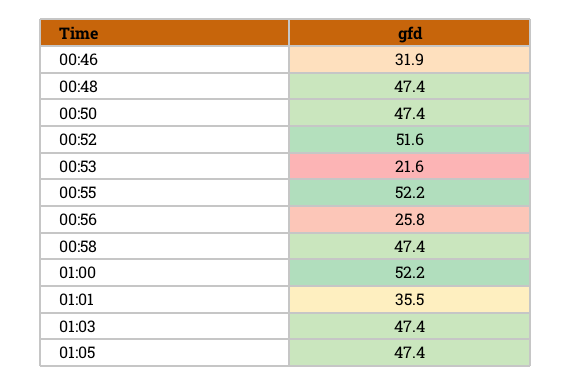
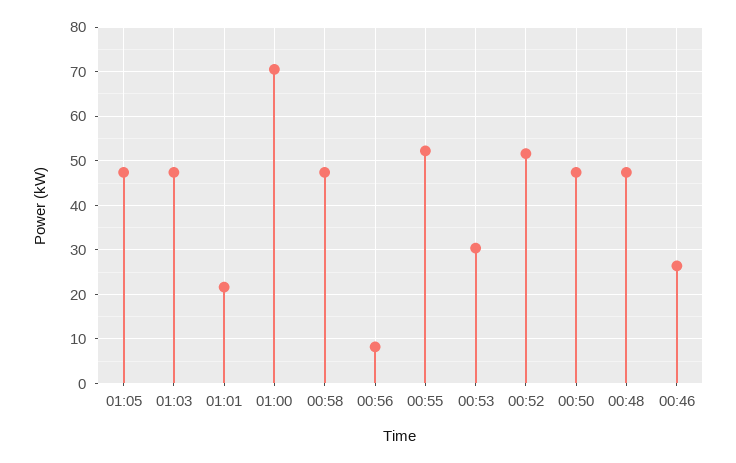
00:46: 31.9 -> 26
00:53: 21.6 -> 30
00:56: 25.8 -> 8
01:00: 52.2 -> 70
01:01: 35.5 -> 22

